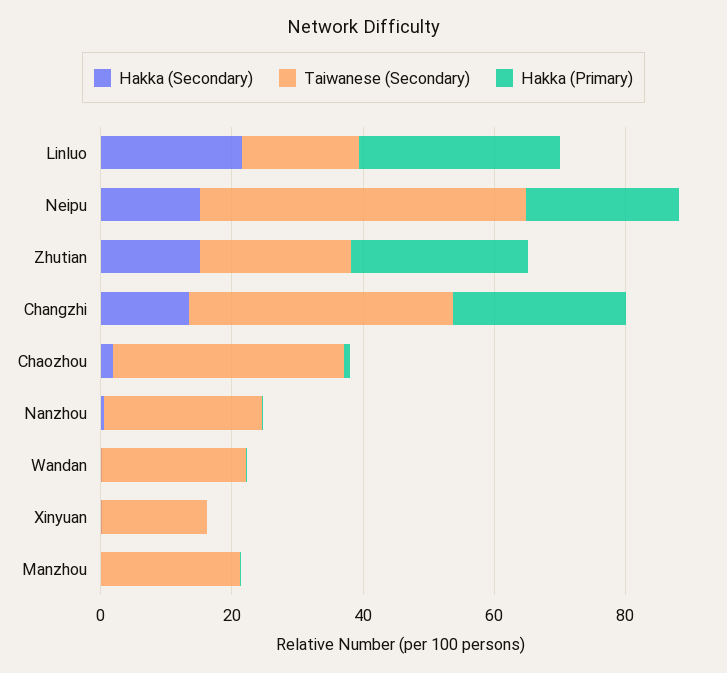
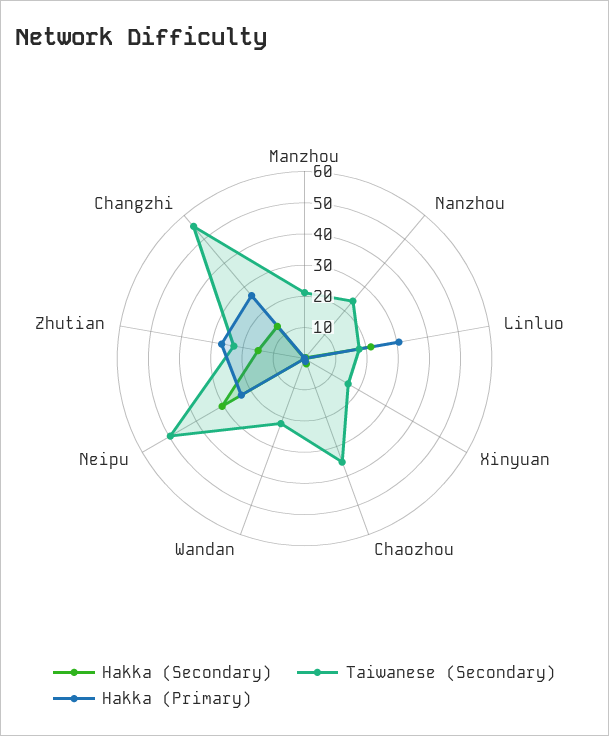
Hakka (Secondary), Neipu: 15 -> 30
Taiwanese (Secondary), Changzhi: 40 -> 55

